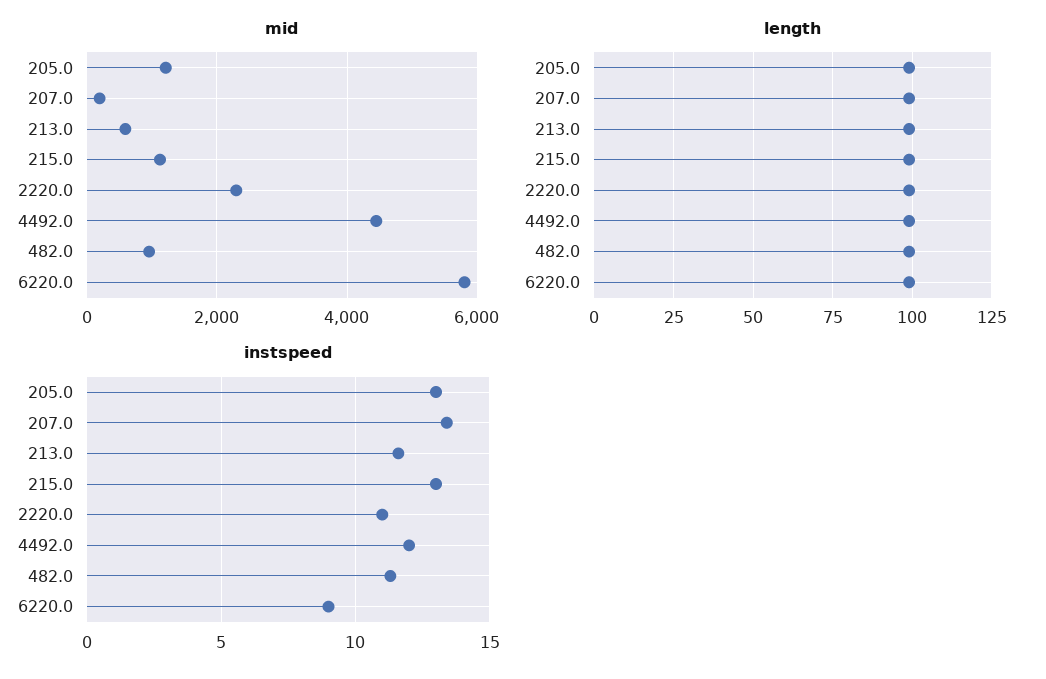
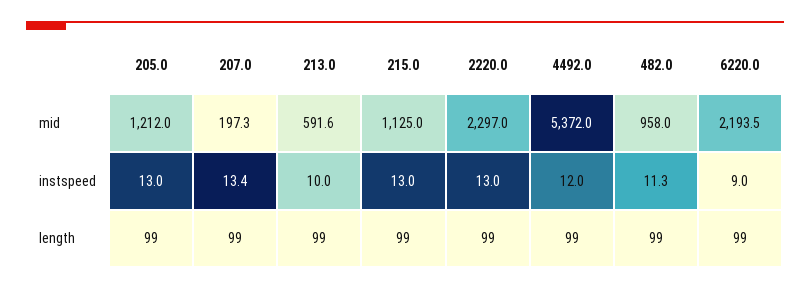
mid, 4492.0: 4400 -> 5372
mid, 6220.0: 5800 -> 2193.5
instspeed, 213.0: 11.5 -> 10
instspeed, 2220.0: 11 -> 13

